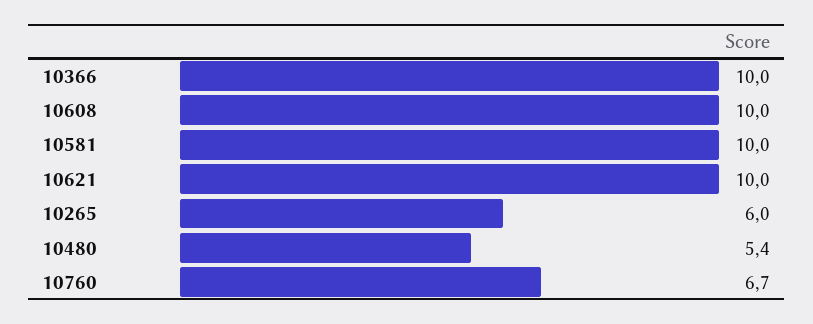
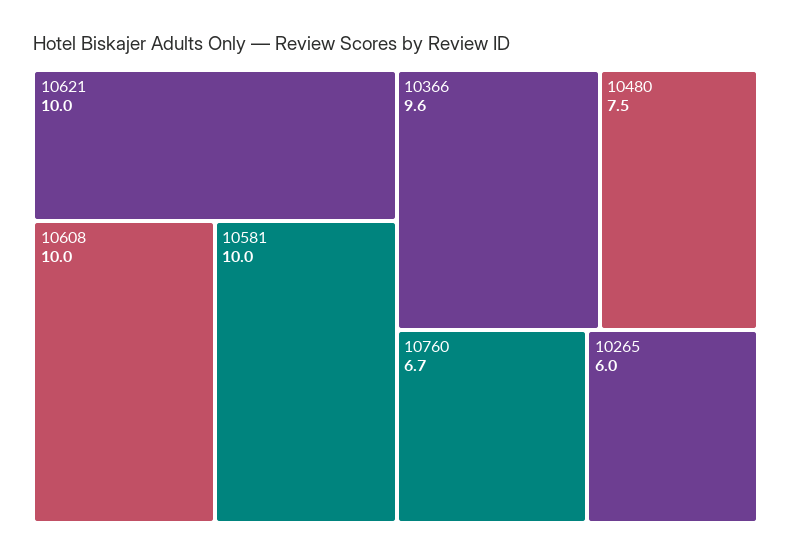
10366: 10 -> 9.6
10480: 5.4 -> 7.5

